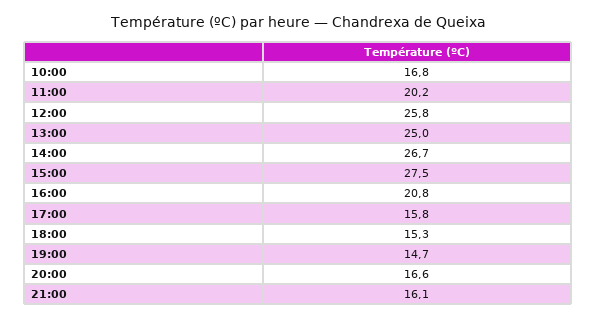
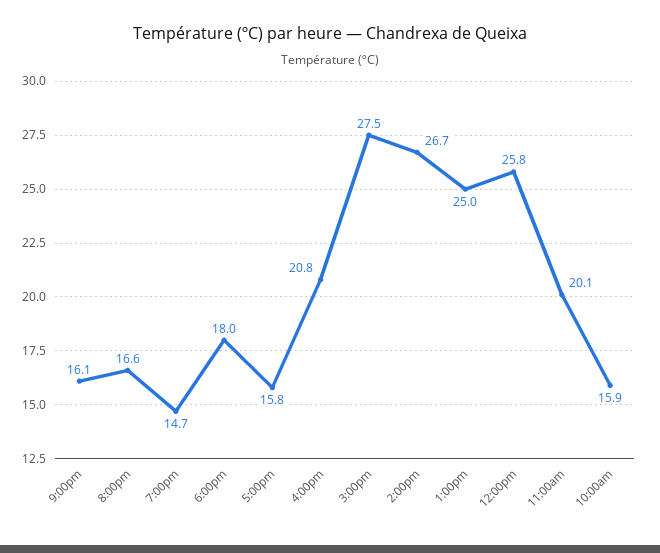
10:00: 16.8 -> 15.9
11:00: 20.2 -> 20.1
18:00: 15.3 -> 18

